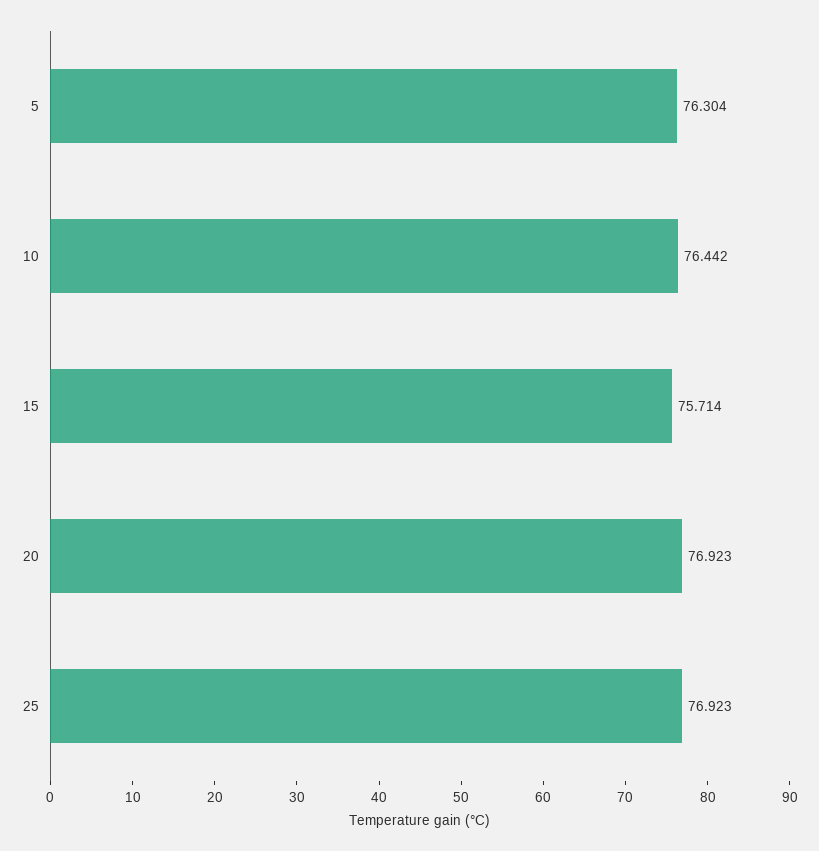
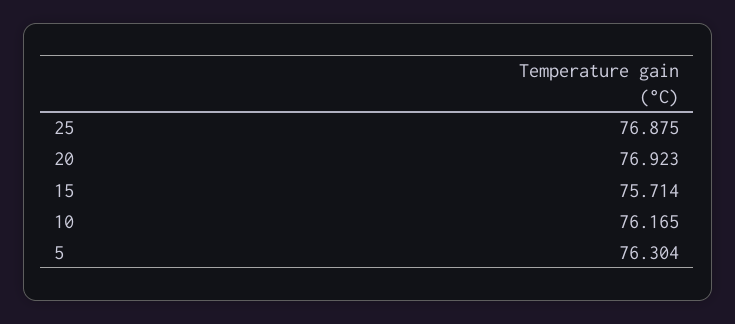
10: 76.442 -> 76.165
25: 76.923 -> 76.875

